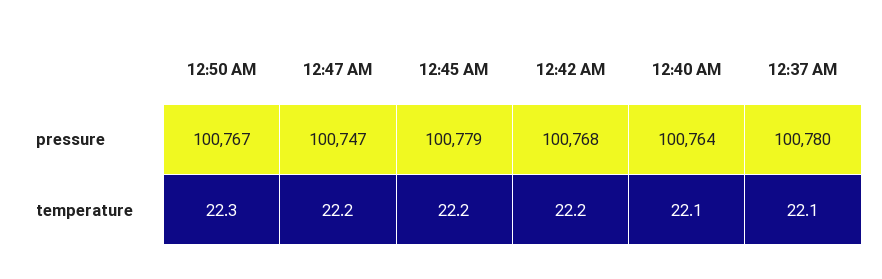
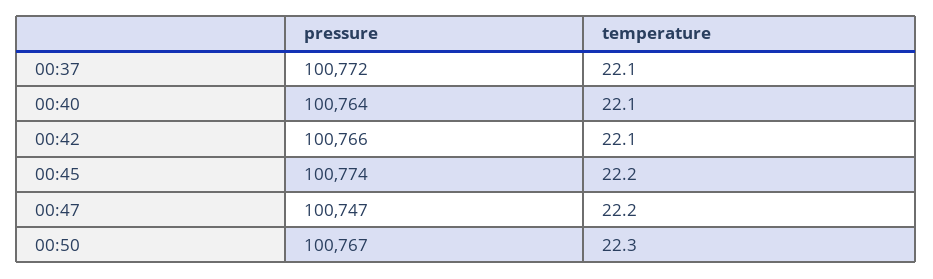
12:45 AM, pressure: 100779 -> 100774
12:42 AM, pressure: 100768 -> 100766
12:37 AM, pressure: 100780 -> 100772
12:42 AM, temperature: 22.2 -> 22.1

